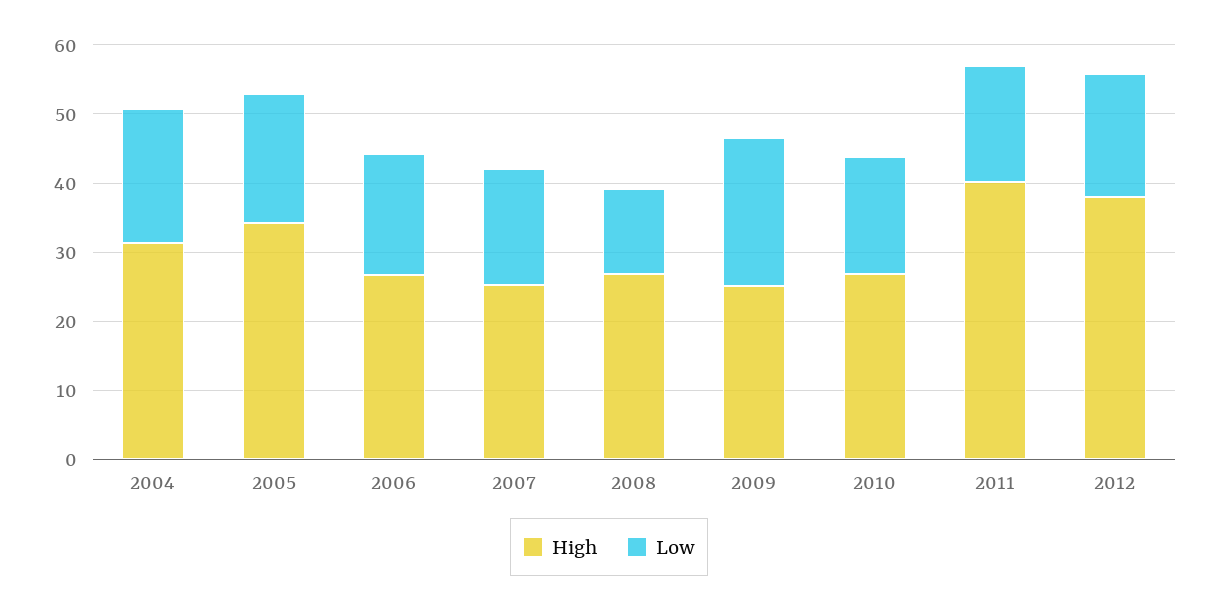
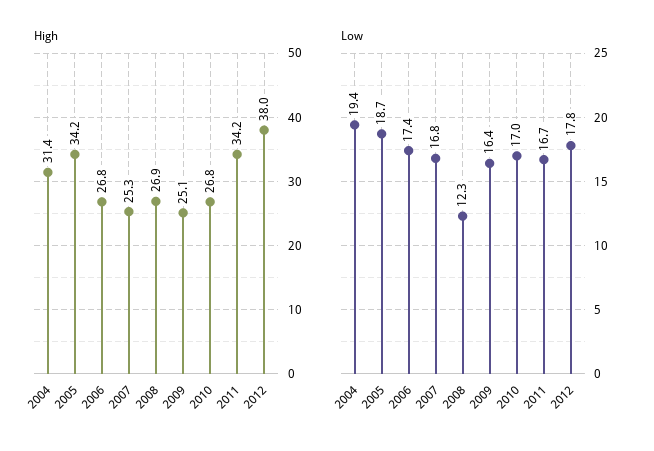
Low, 2009: 22 -> 16.4
High, 2011: 40 -> 34.2

